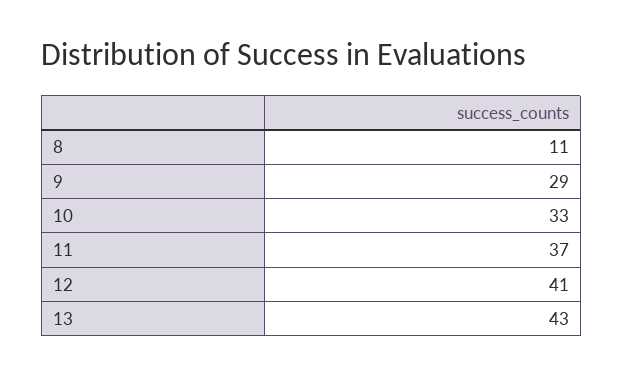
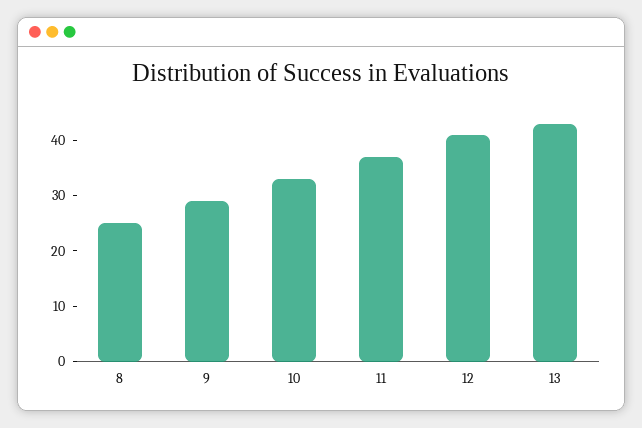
8: 11 -> 25

